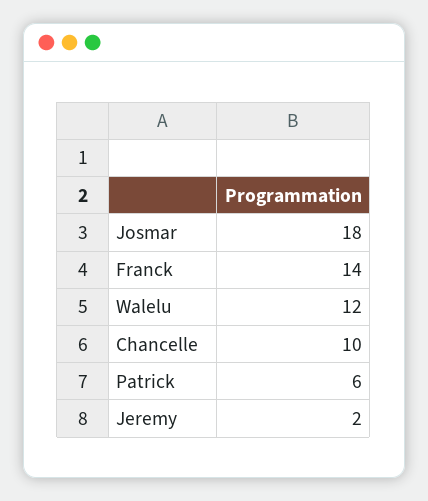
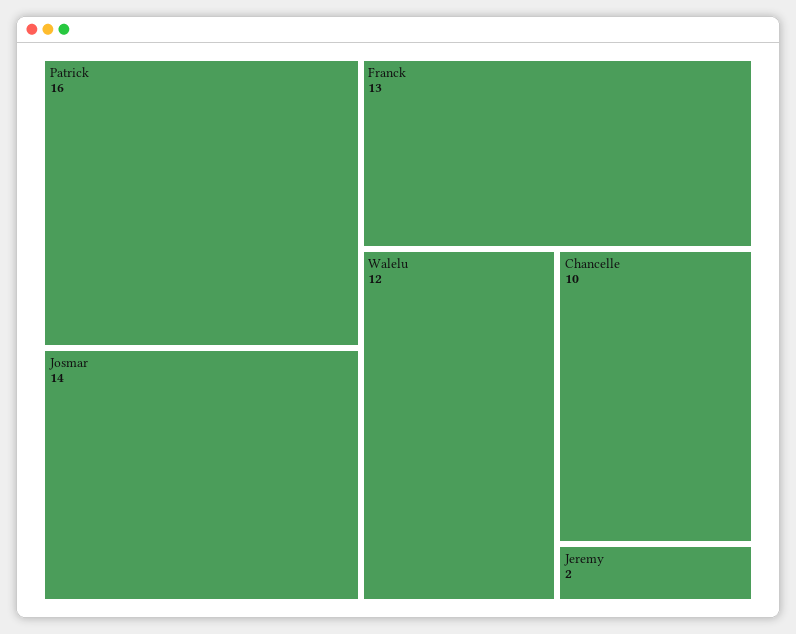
Josmar: 18 -> 14
Franck: 14 -> 13
Patrick: 6 -> 16

